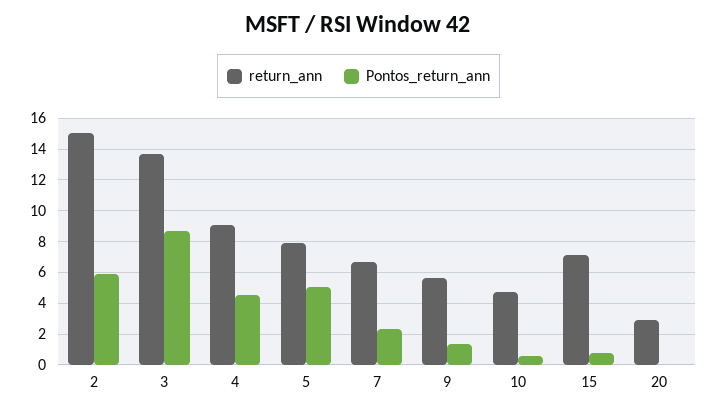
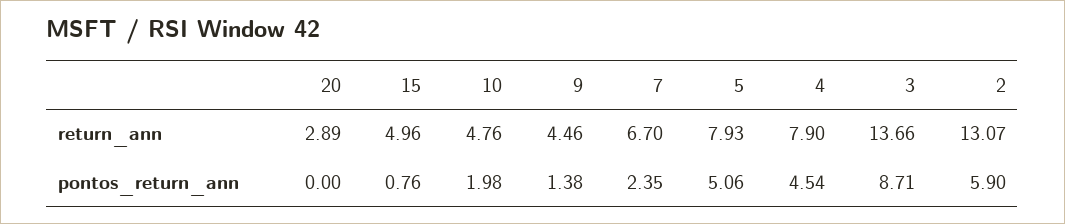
return_ann, 2: 15 -> 13.07
return_ann, 4: 9 -> 7.9
return_ann, 9: 5.5 -> 4.46
Pontos_return_ann, 10: 0.5 -> 1.98
return_ann, 15: 7 -> 4.96

